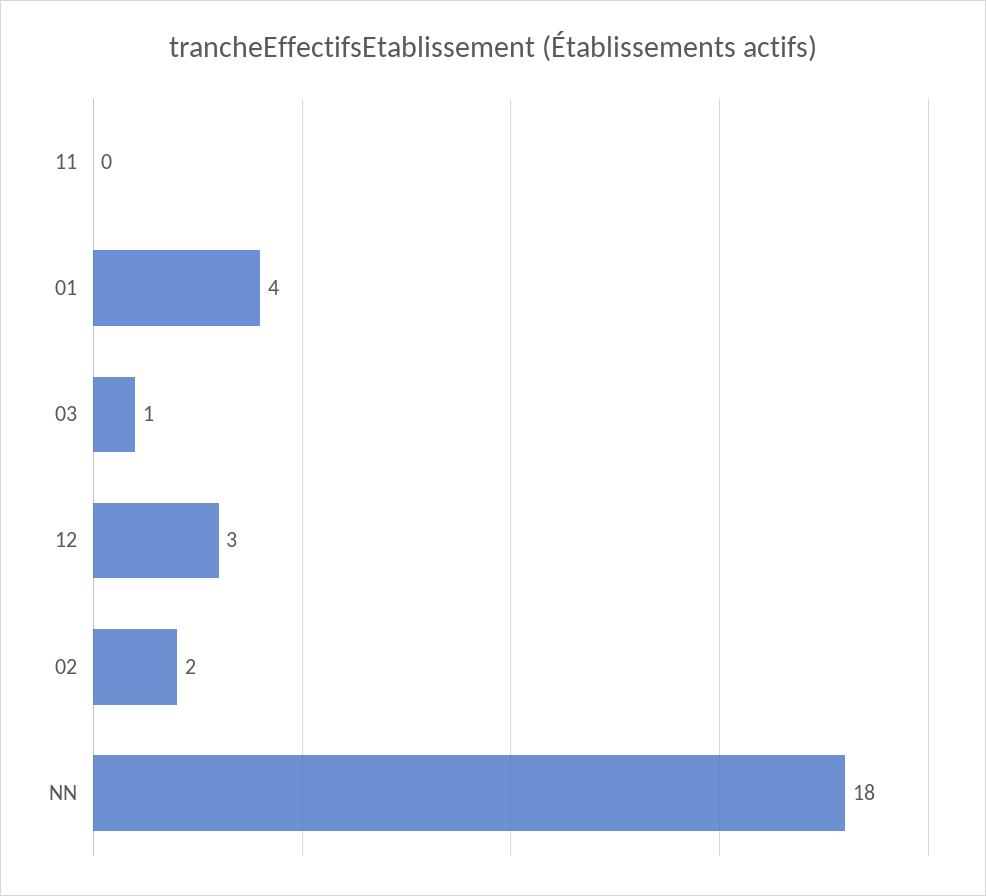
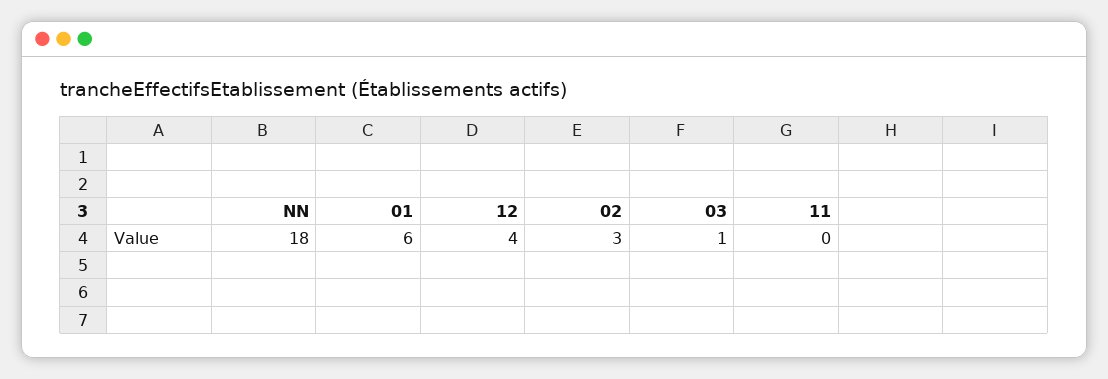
01: 4 -> 6
12: 3 -> 4
02: 2 -> 3

